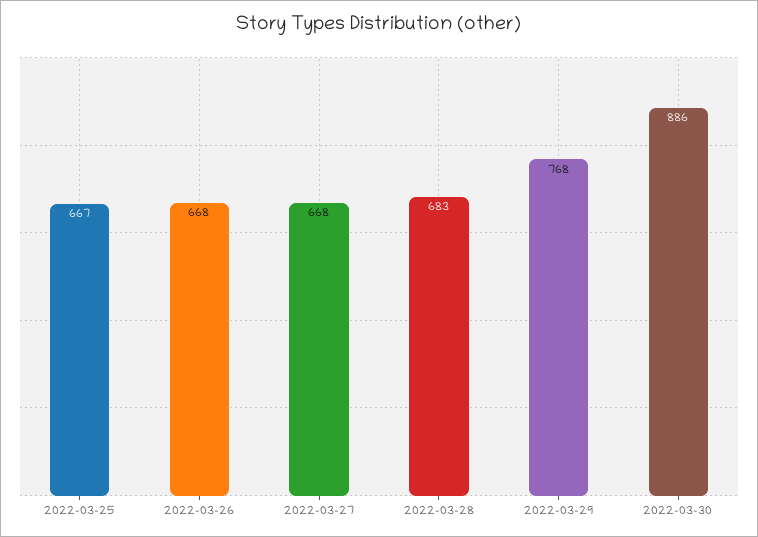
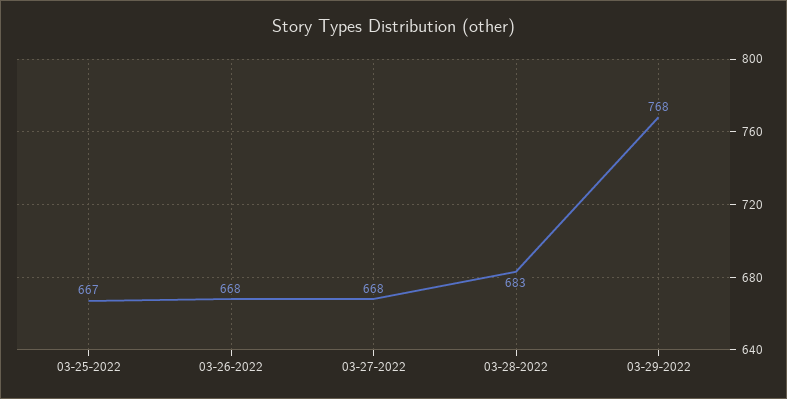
2022-03-30: 886 -> none

